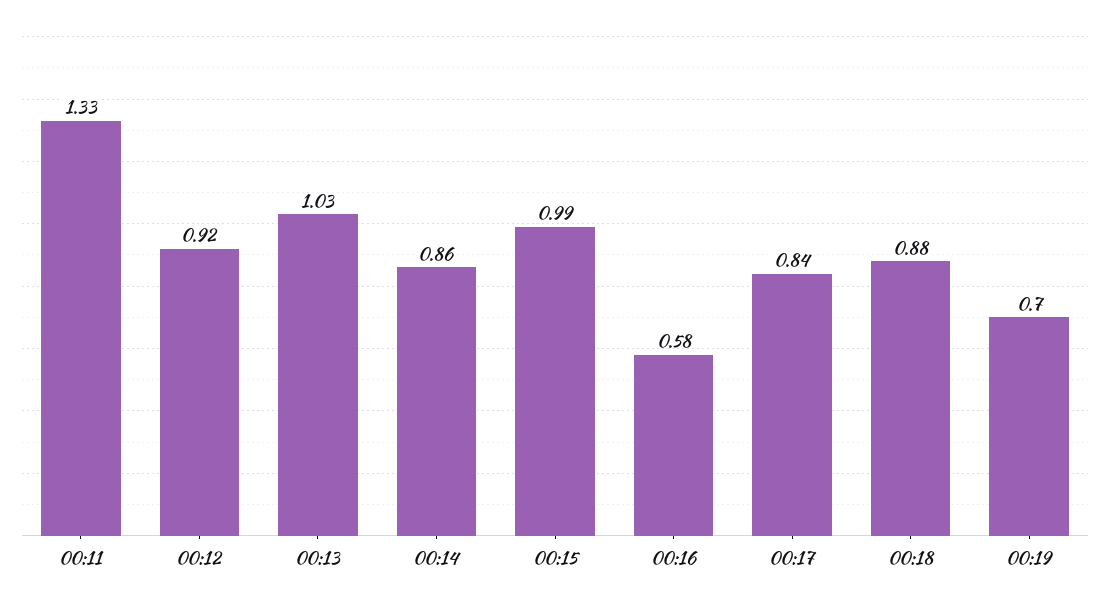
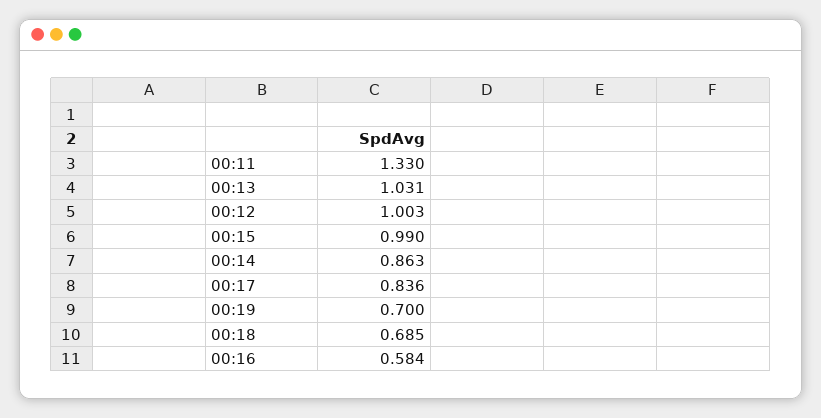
00:12: 0.92 -> 1.003
00:18: 0.88 -> 0.685

